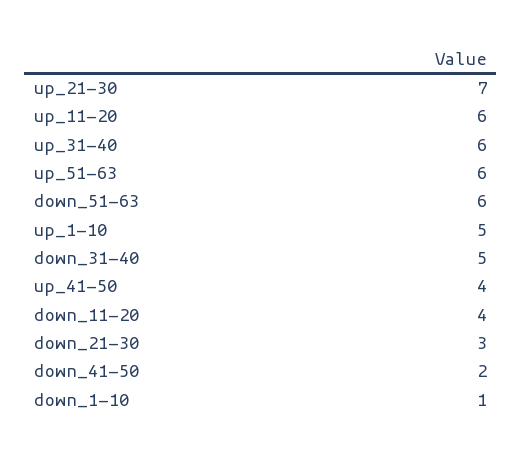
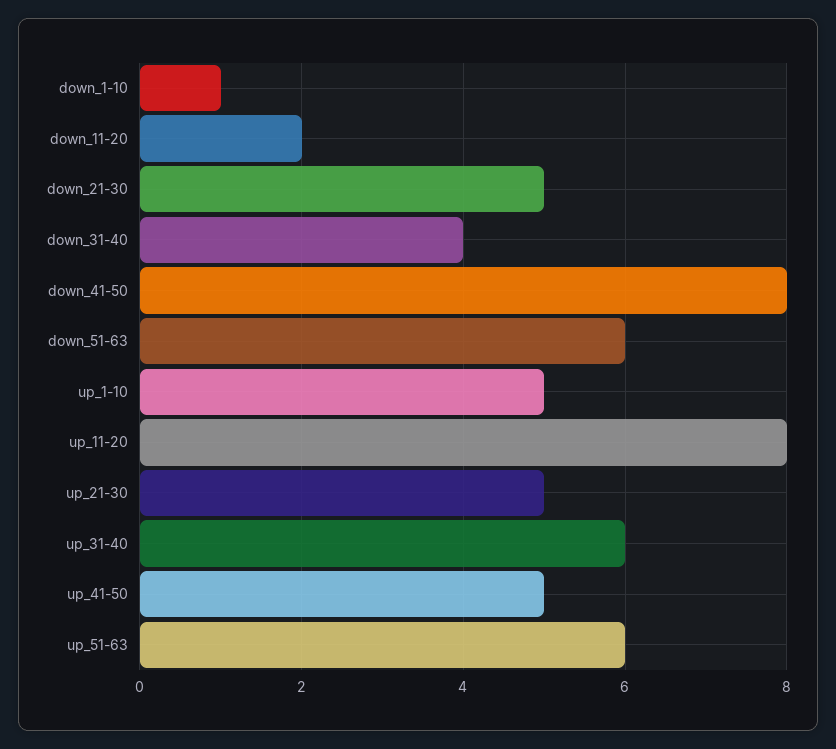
up_21-30: 7 -> 5
up_11-20: 6 -> 8
down_31-40: 5 -> 4
up_41-50: 4 -> 5
down_11-20: 4 -> 2
down_21-30: 3 -> 5
down_41-50: 2 -> 8

